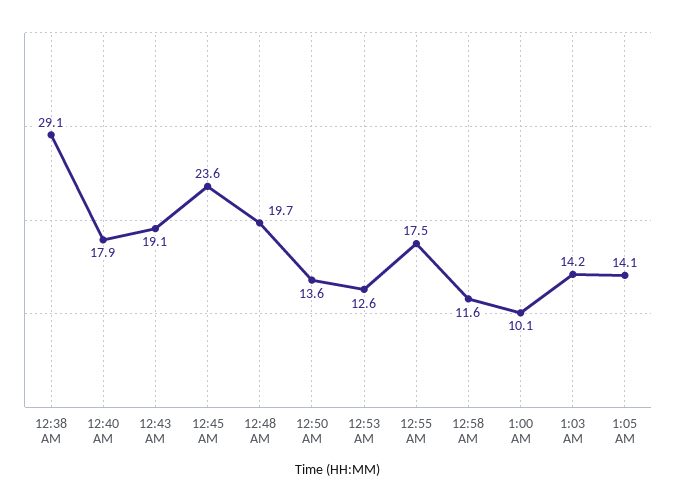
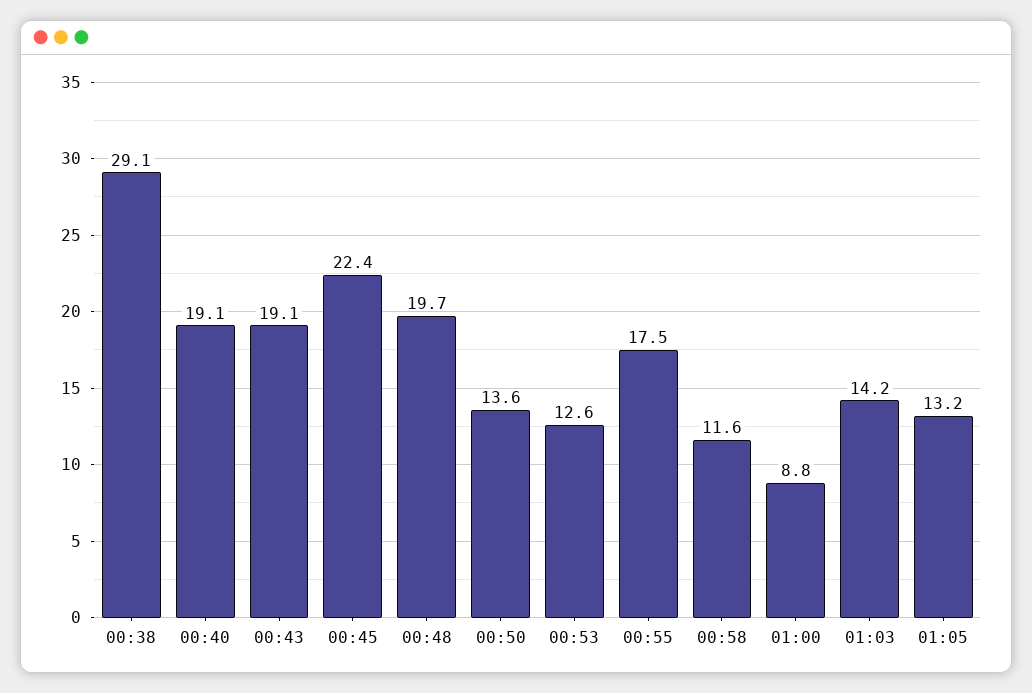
12:40 AM: 17.9 -> 19.1
12:45 AM: 23.6 -> 22.4
1:00 AM: 10.1 -> 8.8
1:05 AM: 14.1 -> 13.2

